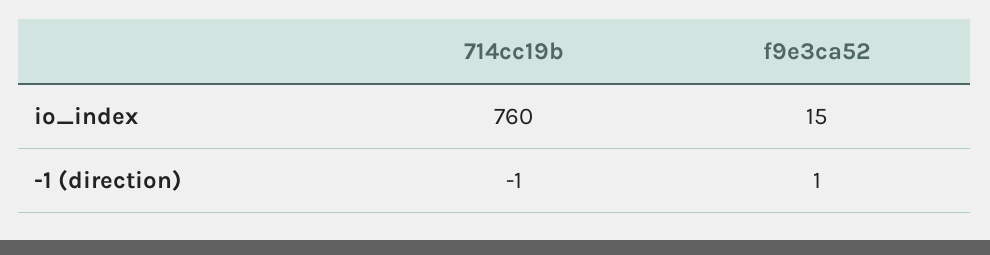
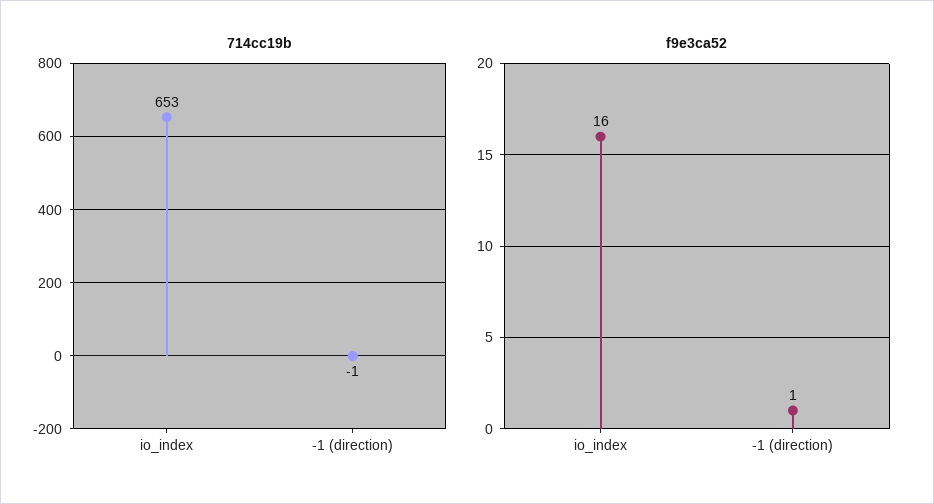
714cc19b, io_index: 760 -> 653
f9e3ca52, io_index: 15 -> 16

